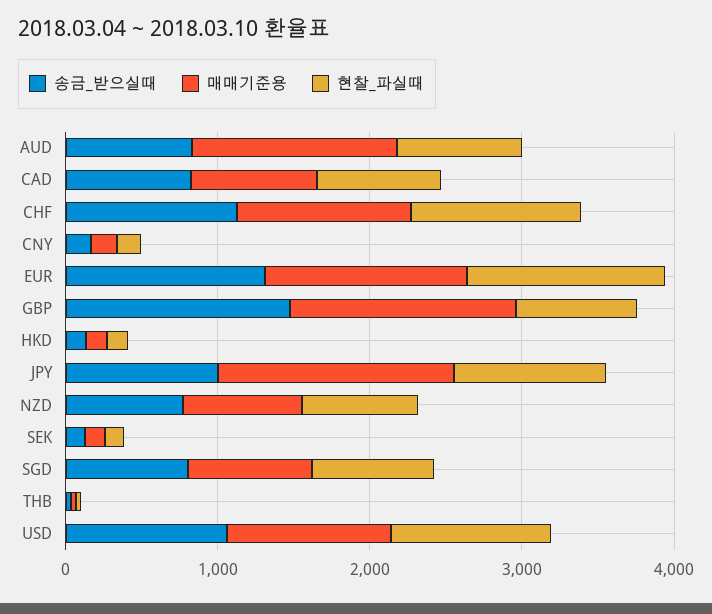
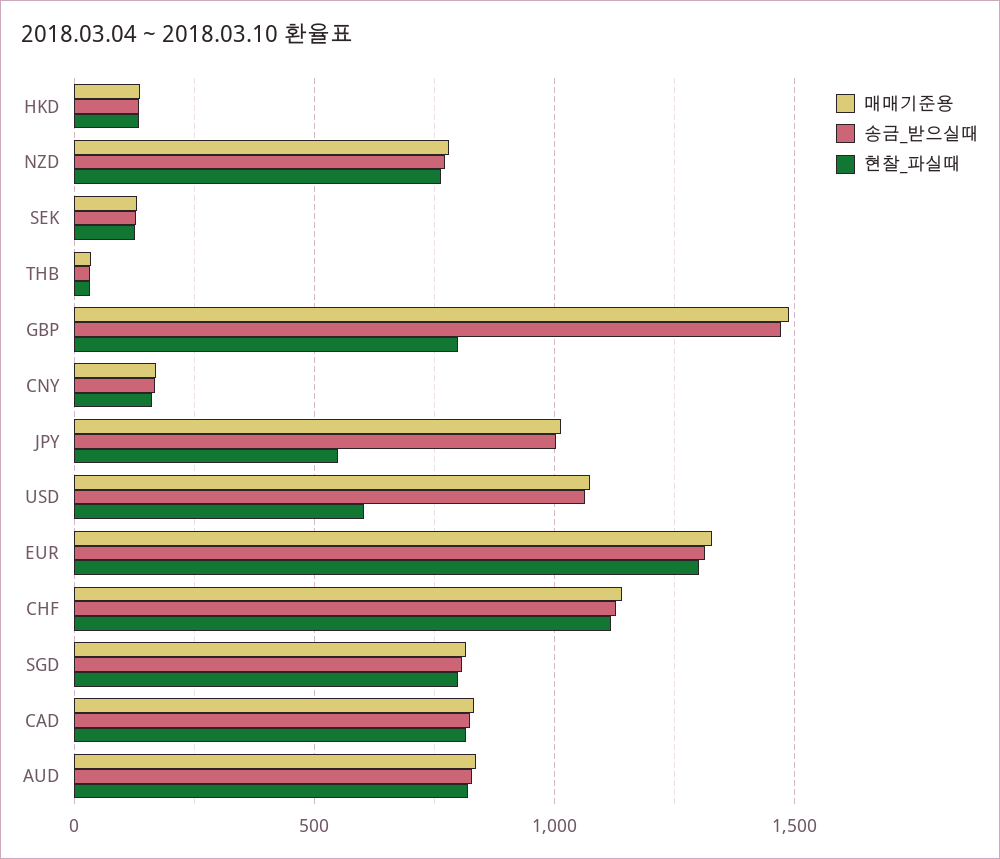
매매기준용, AUD: 1400 -> 850
매매기준용, JPY: 1600 -> 1000
현찰_파실때, JPY: 1000 -> 550
현찰_파실때, USD: 1000 -> 600

